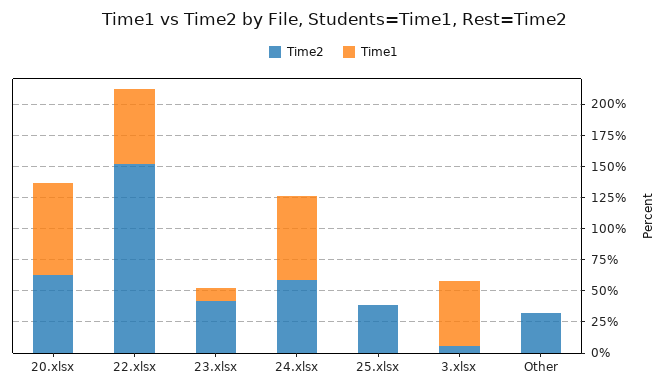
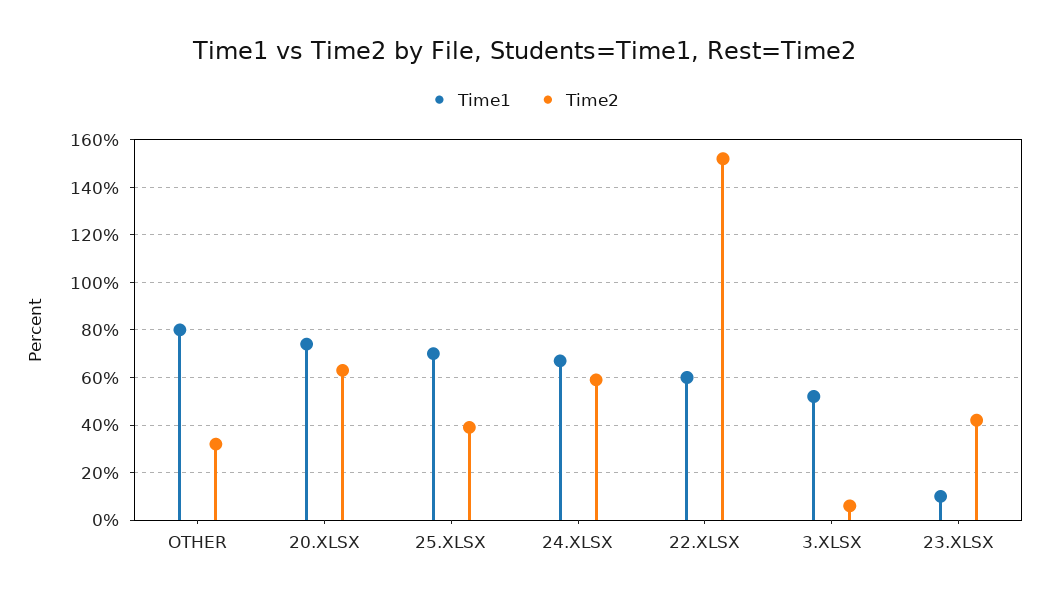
Time1, 25.xlsx: 0 -> 70
Time1, Other: 0 -> 80

